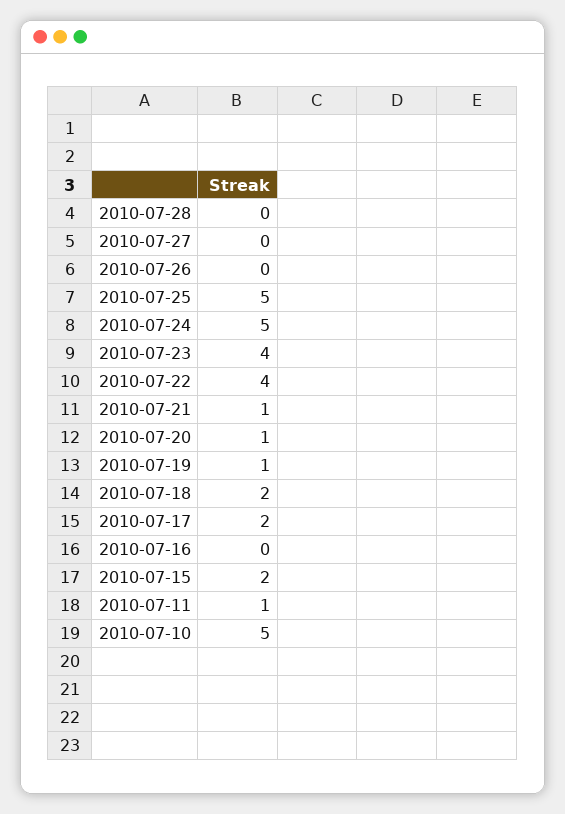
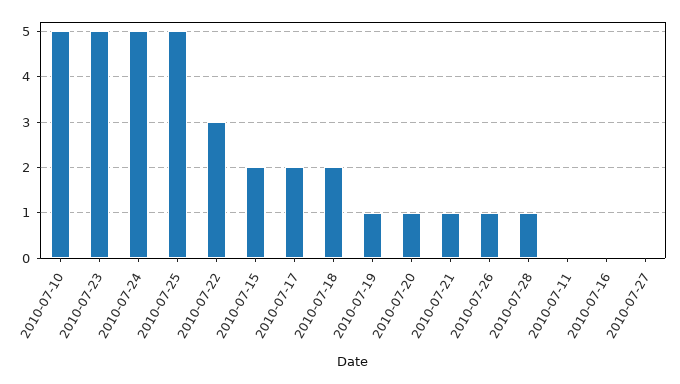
2010-07-28: 0 -> 1
2010-07-26: 0 -> 1
2010-07-23: 4 -> 5
2010-07-22: 4 -> 3
2010-07-11: 1 -> 0

